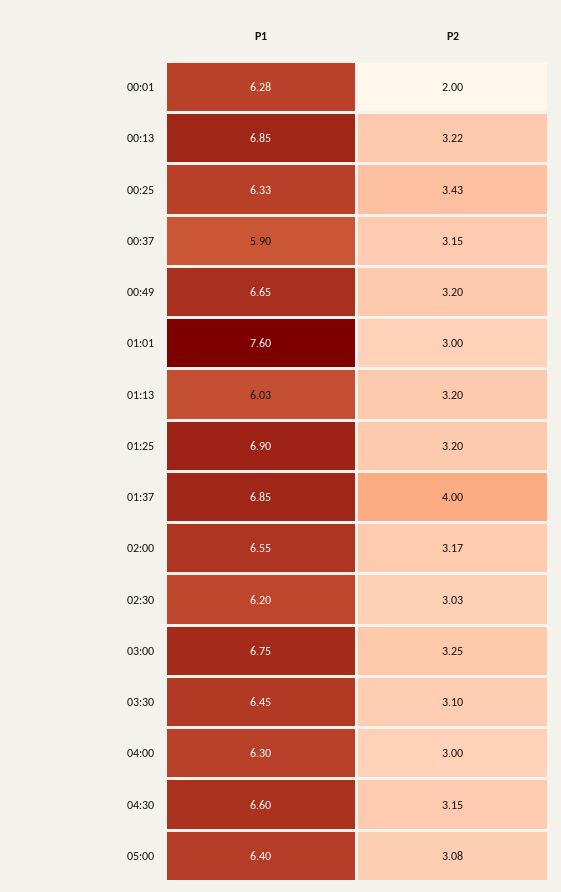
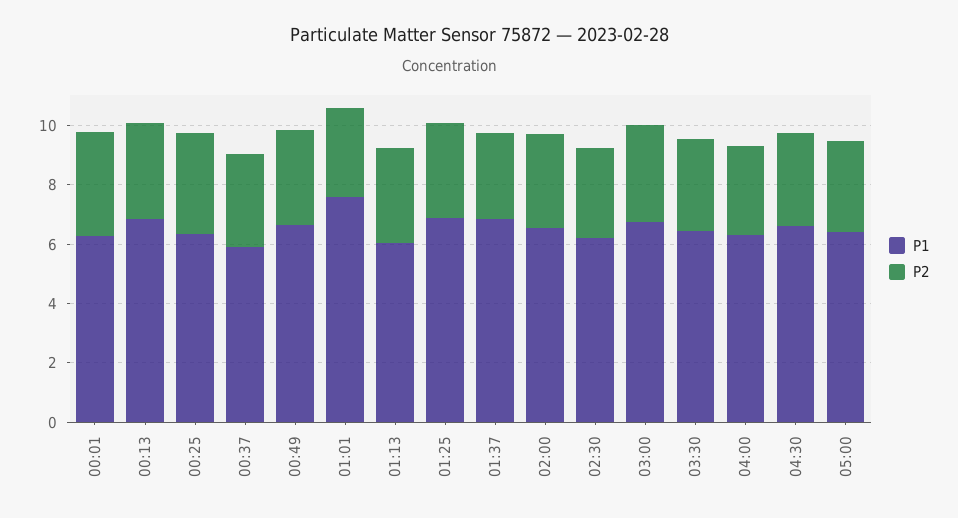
P2, 00:01: 2 -> 3.5
P2, 01:37: 4 -> 3

